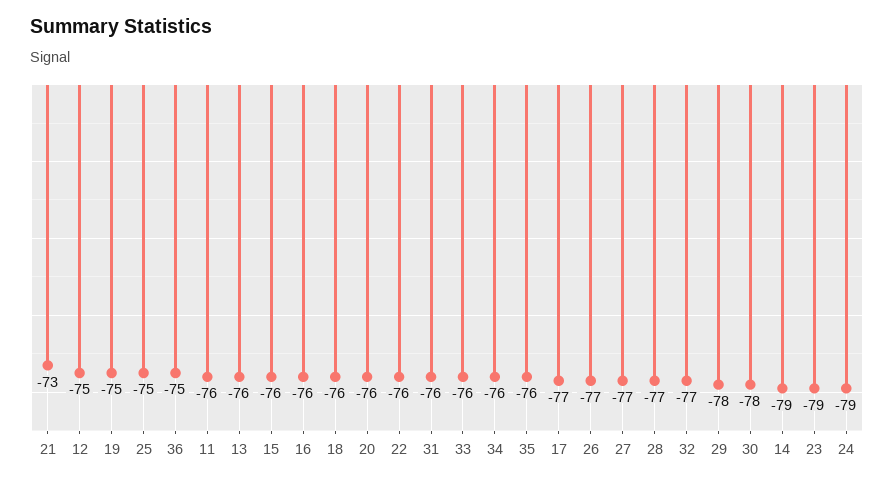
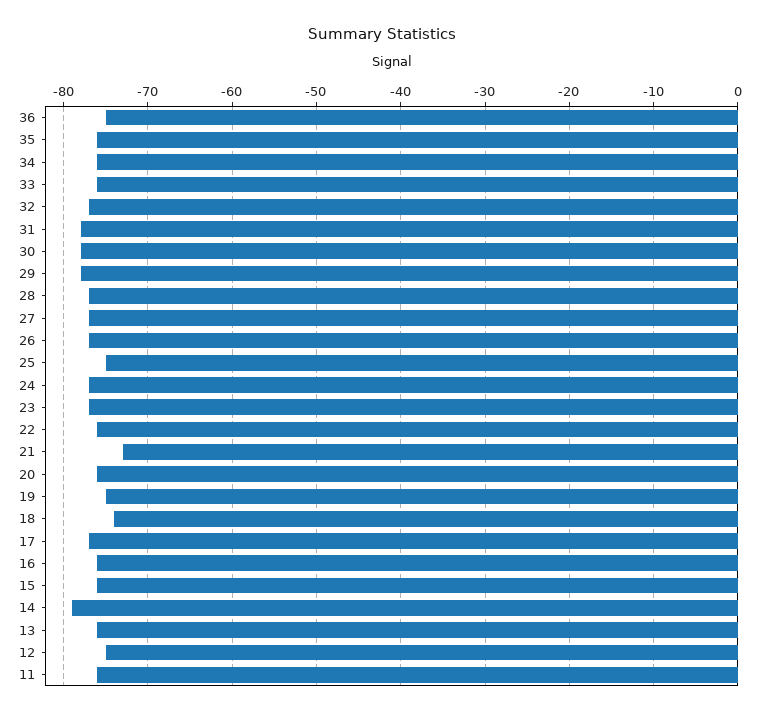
18: -76 -> -74
31: -76 -> -78
23: -79 -> -77
24: -79 -> -77

